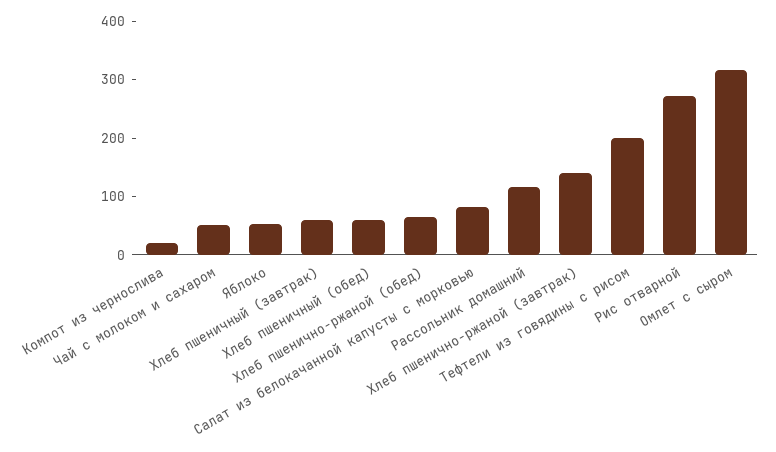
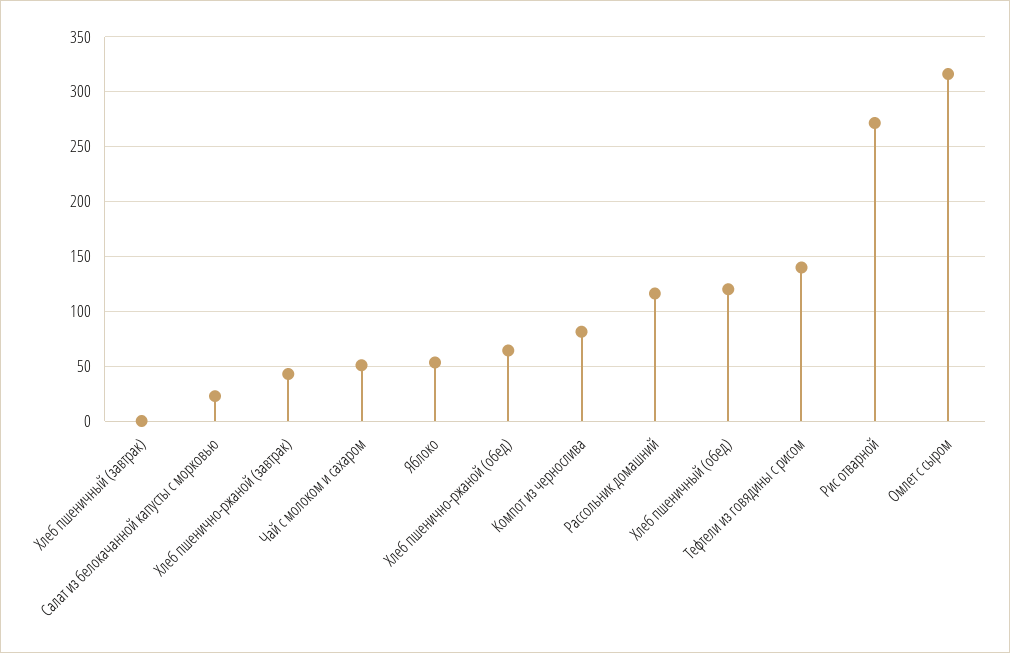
Компот из чернослива: 20 -> 80
Хлеб пшеничный (завтрак): 60 -> 0
Хлеб пшеничный (обед): 60 -> 120
Салат из белокачанной капусты с морковью: 80 -> 20
Хлеб пшенично-ржаной (завтрак): 140 -> 40
Тефтели из говядины с рисом: 200 -> 140

